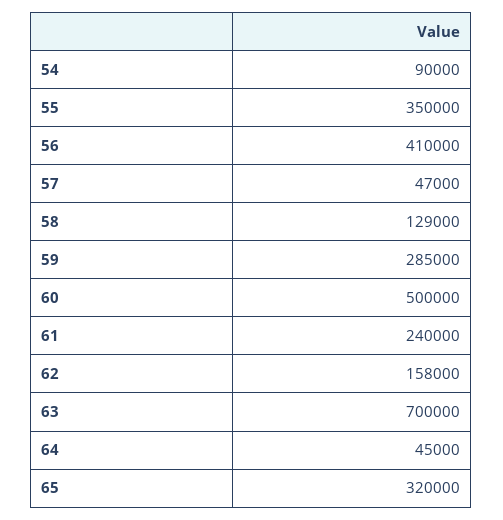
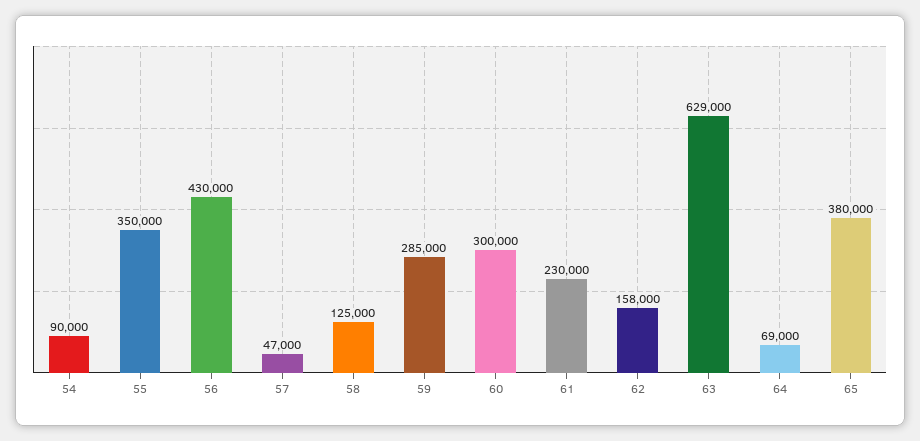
56: 410000 -> 430000
58: 129000 -> 125000
60: 500000 -> 300000
61: 240000 -> 230000
63: 700000 -> 629000
64: 45000 -> 69000
65: 320000 -> 380000

